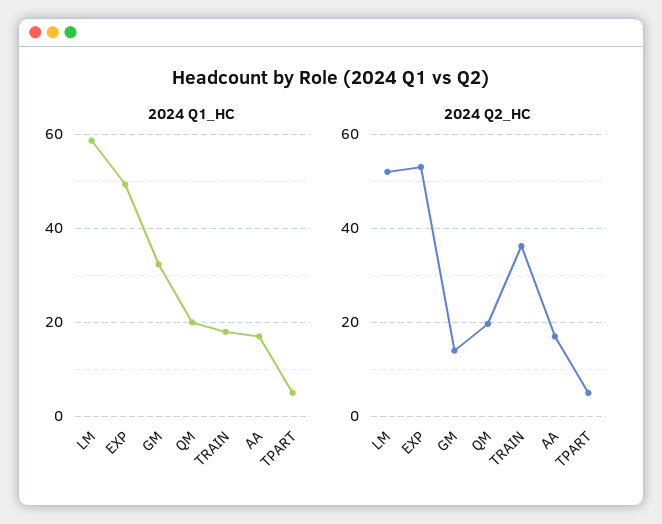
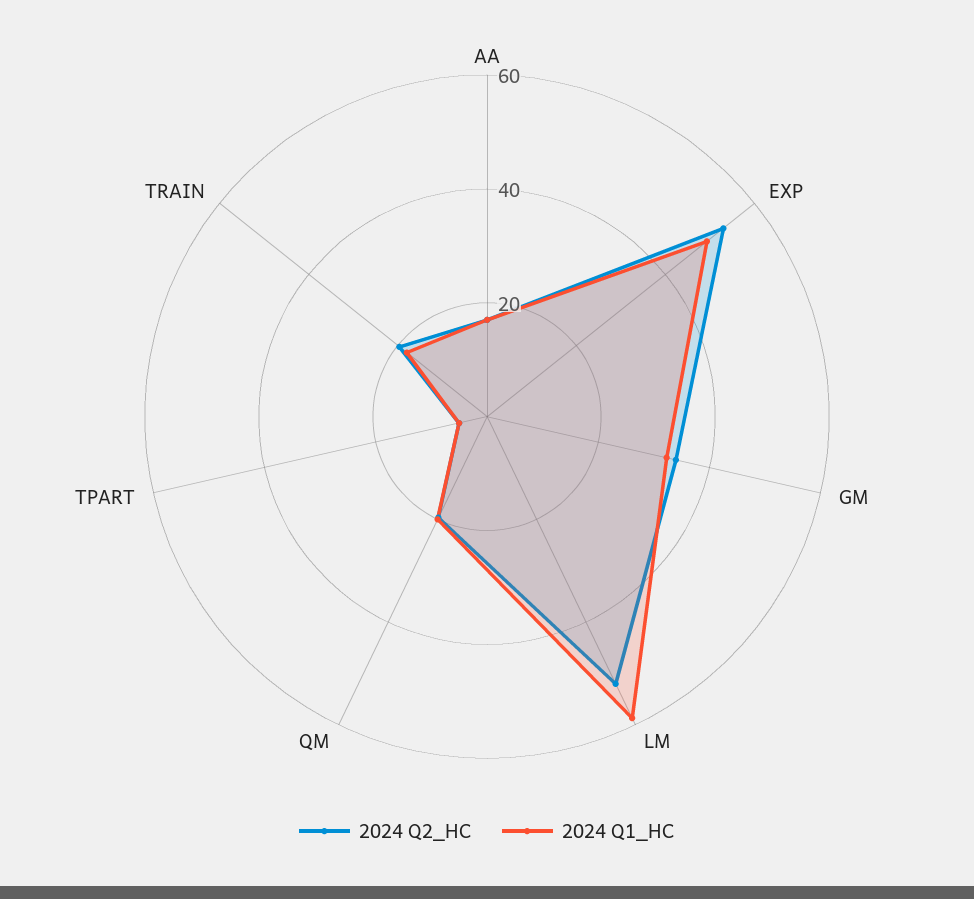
2024 Q2_HC, GM: 14 -> 35
2024 Q2_HC, TRAIN: 36 -> 20

